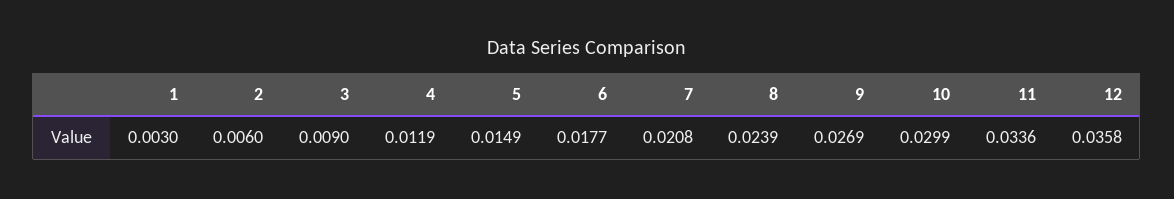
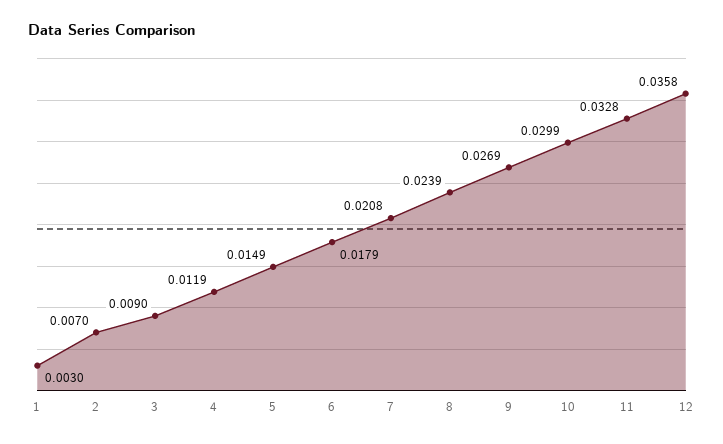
2: 0.006 -> 0.007
6: 0.0177 -> 0.0179
11: 0.0336 -> 0.0328

